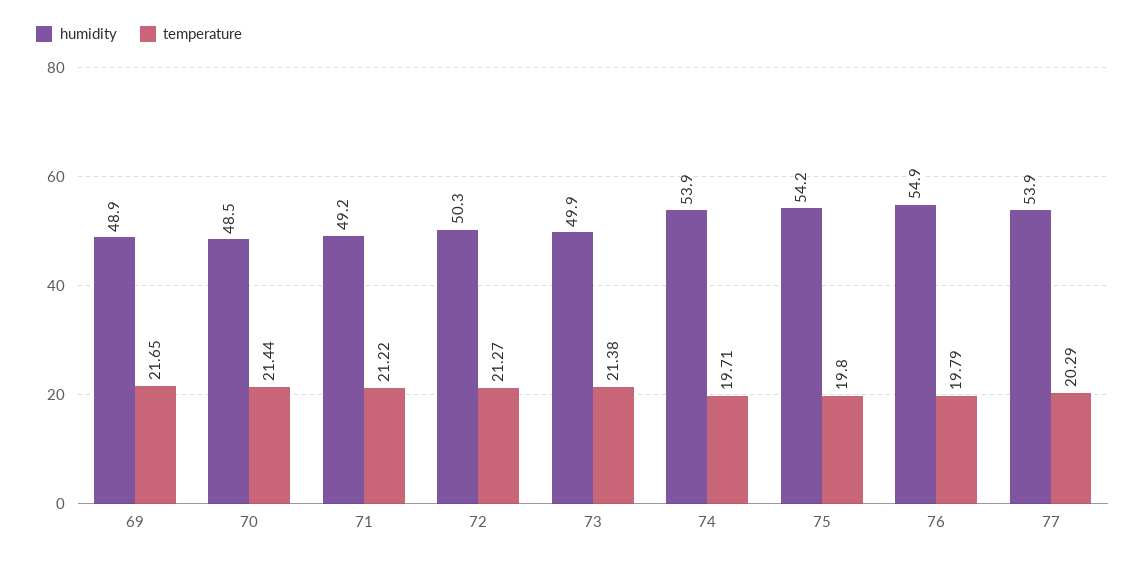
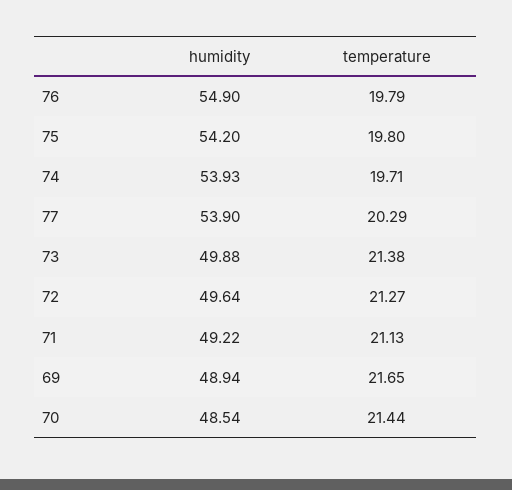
temperature, 71: 21.22 -> 21.13
humidity, 72: 50.3 -> 49.64

